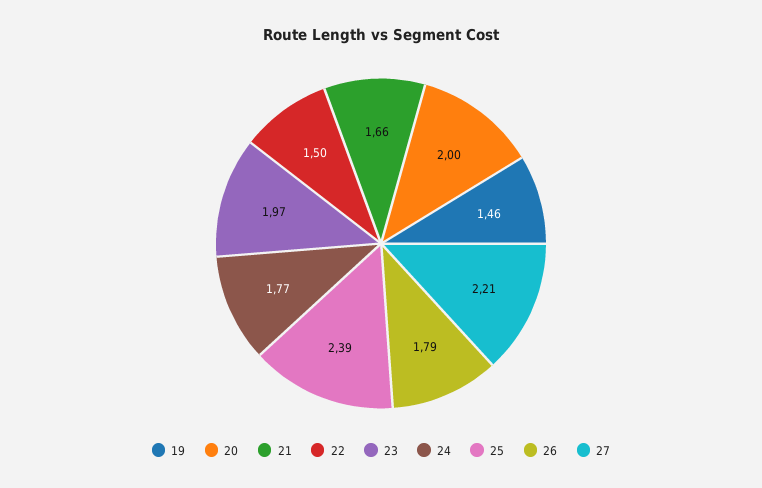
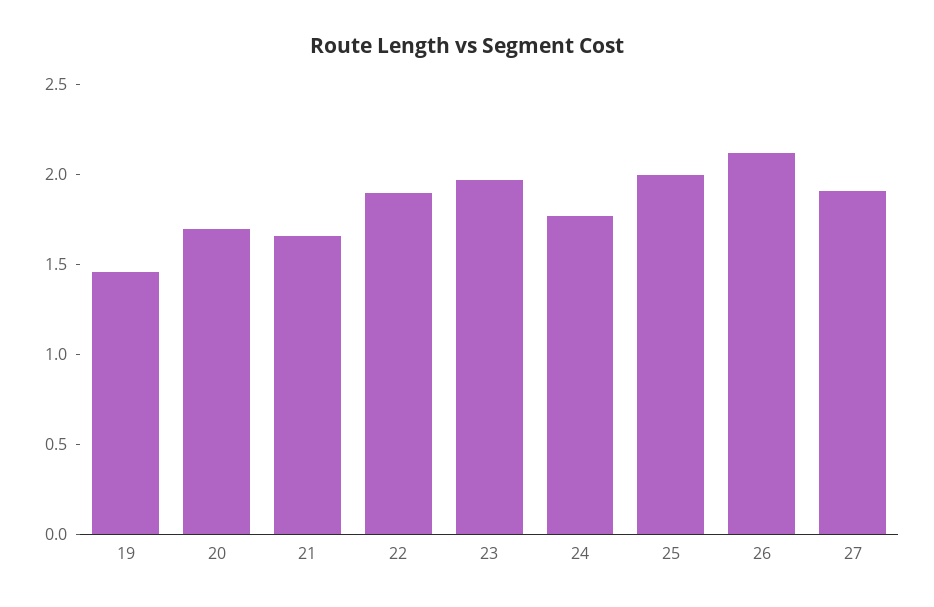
20: 2 -> 1.7
22: 1.5 -> 1.9
25: 2.39 -> 2
26: 1.79 -> 2.1
27: 2.21 -> 1.9

